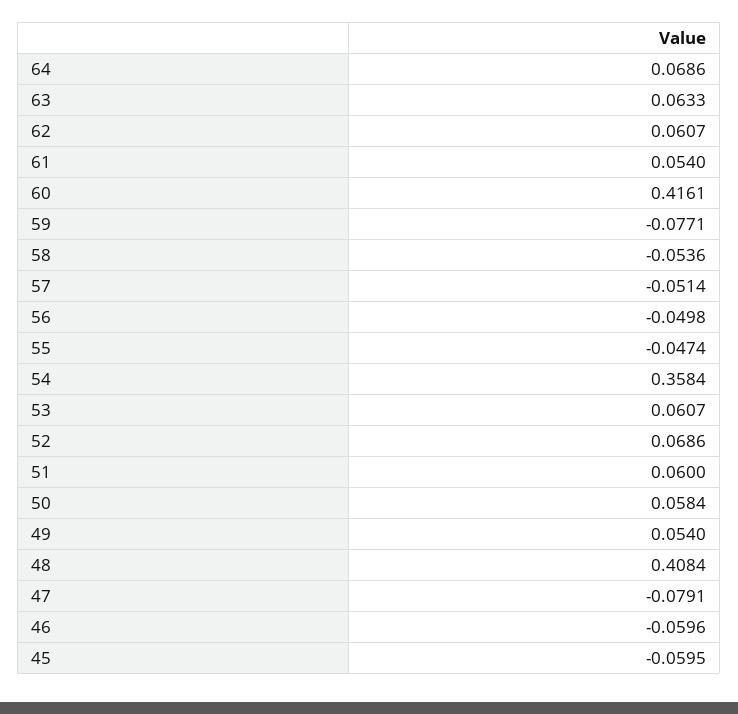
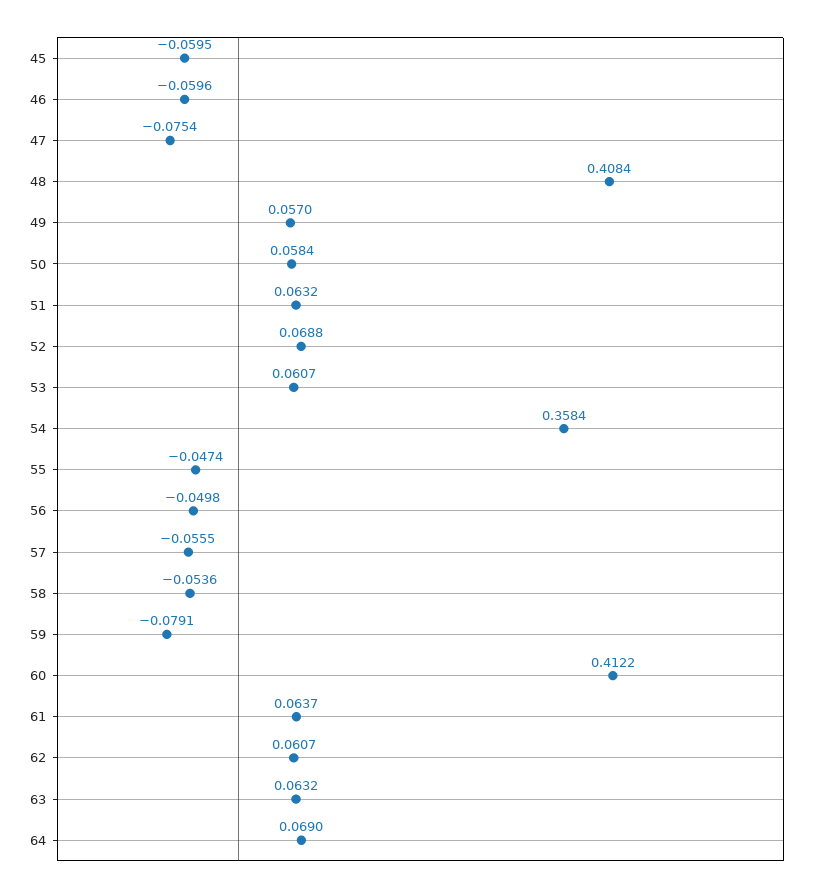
64: 0.0686 -> 0.069
63: 0.0633 -> 0.0632
61: 0.054 -> 0.0637
60: 0.4161 -> 0.4122
59: -0.0771 -> -0.0791
57: -0.0514 -> -0.0555
52: 0.0686 -> 0.0688
51: 0.06 -> 0.0632
49: 0.054 -> 0.057
47: -0.0791 -> -0.0754

